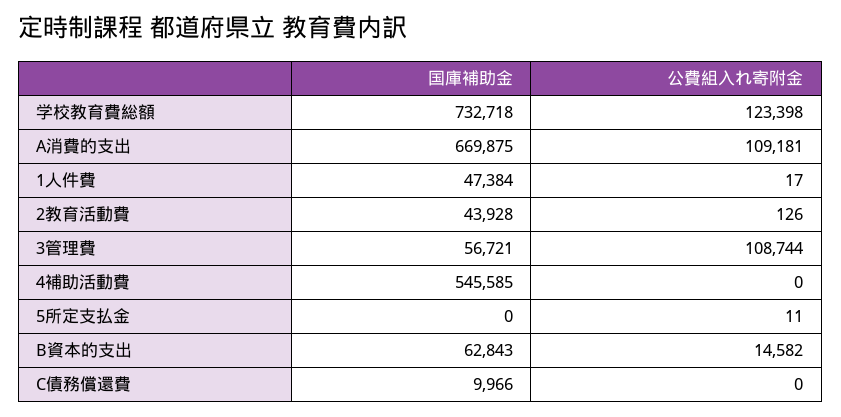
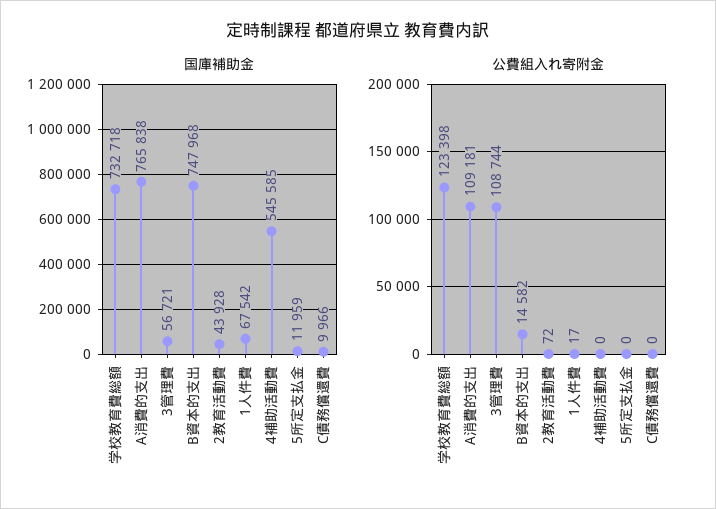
国庫補助金, A消費的支出: 669875 -> 765838
国庫補助金, 1人件費: 47384 -> 67542
公費組入れ寄附金, 2教育活動費: 126 -> 72
国庫補助金, 5所定支払金: 0 -> 11959
公費組入れ寄附金, 5所定支払金: 11 -> 0
国庫補助金, B資本的支出: 62843 -> 747968

